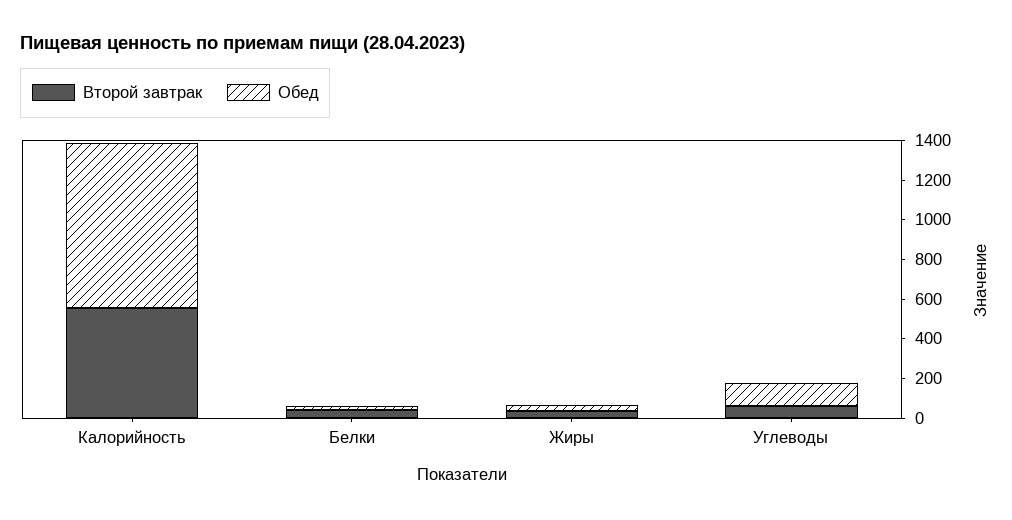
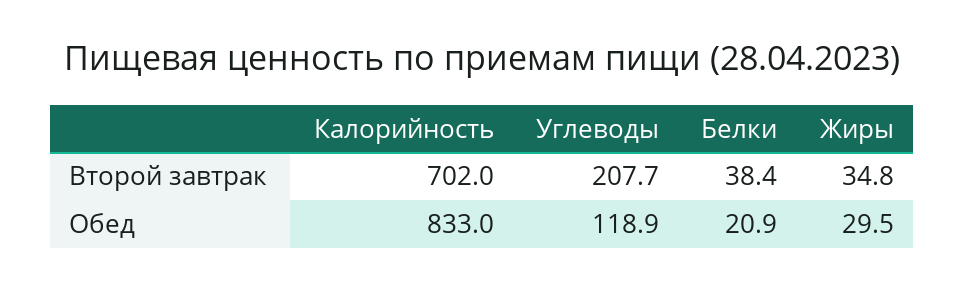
Второй завтрак, Калорийность: 550 -> 702
Второй завтрак, Углеводы: 50 -> 207.7

